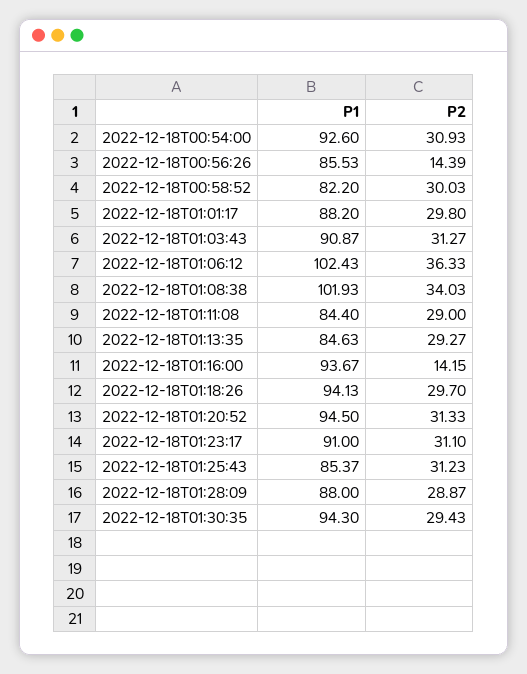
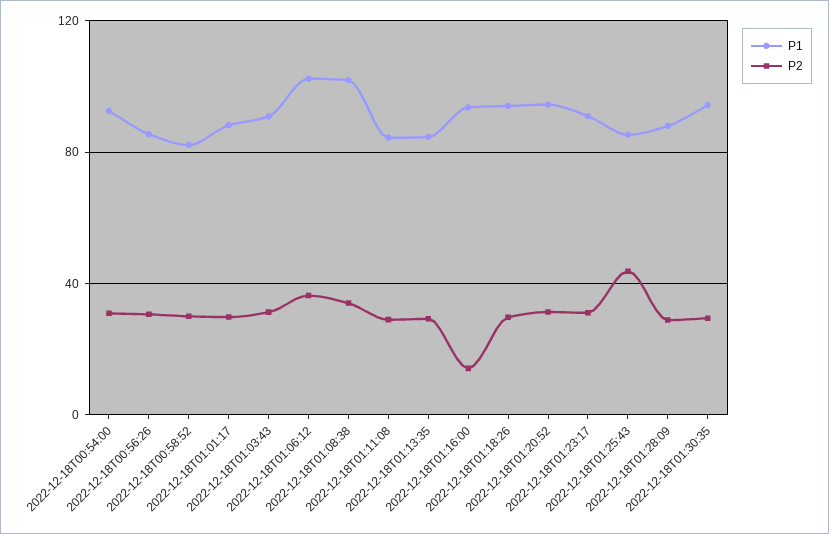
P2, 2022-12-18T00:56:26: 14.39 -> 30
P2, 2022-12-18T01:25:43: 31.23 -> 45

